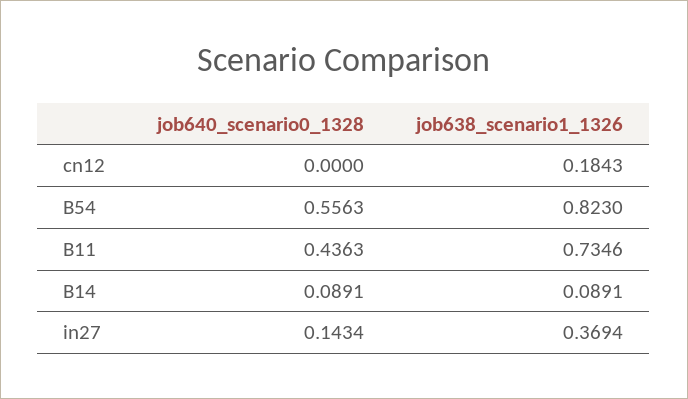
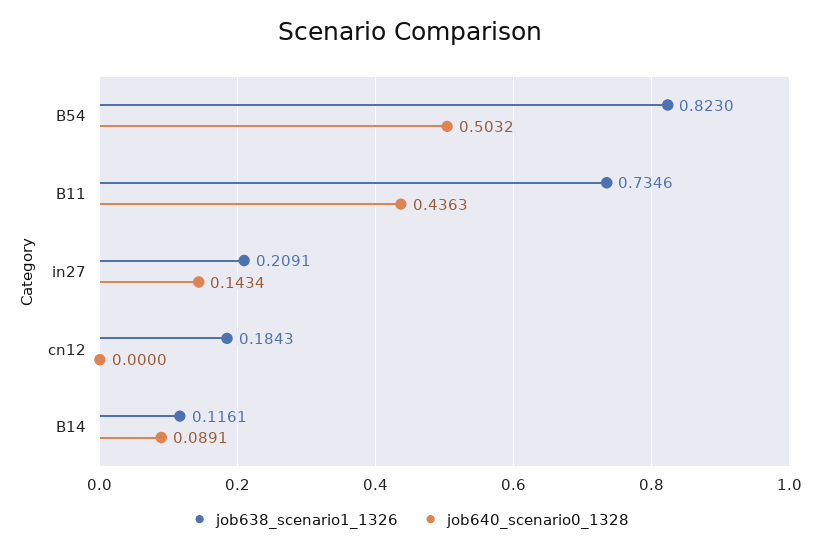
job640_scenario0_1328, B54: 0.5563 -> 0.5032
job638_scenario1_1326, B14: 0.0891 -> 0.1161
job638_scenario1_1326, in27: 0.3694 -> 0.2091

